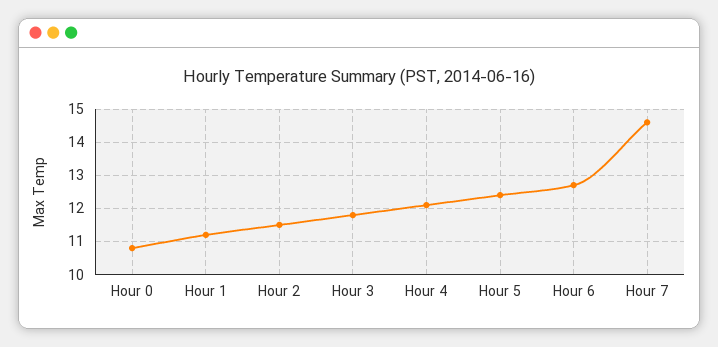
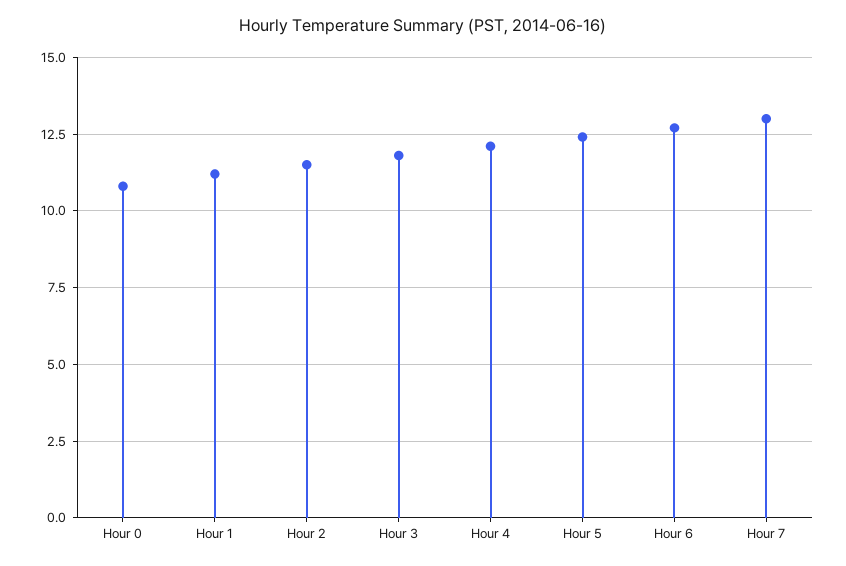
Hour 7: 14.5 -> 13

